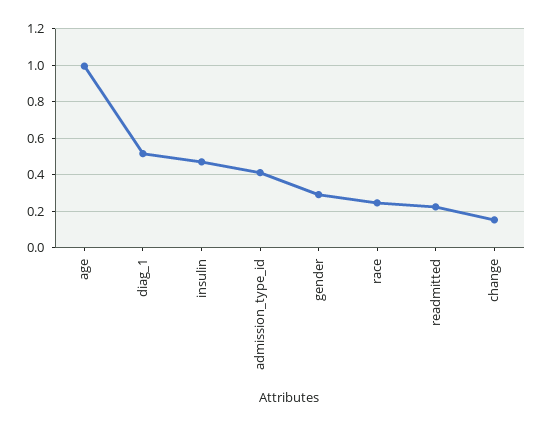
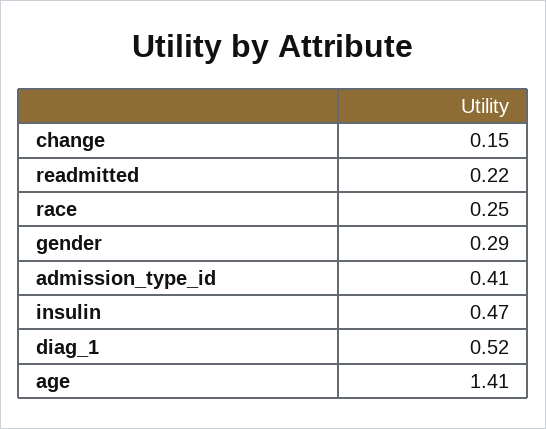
age: 1 -> 1.41

